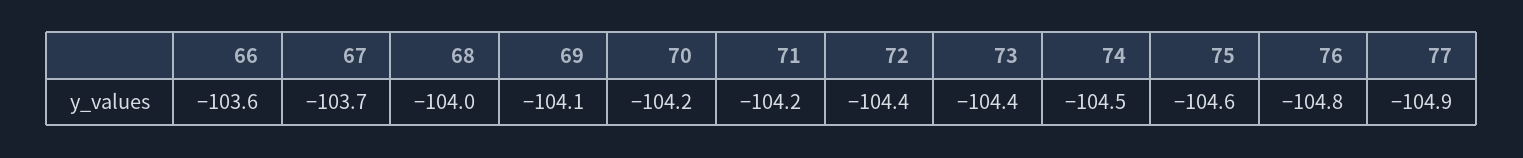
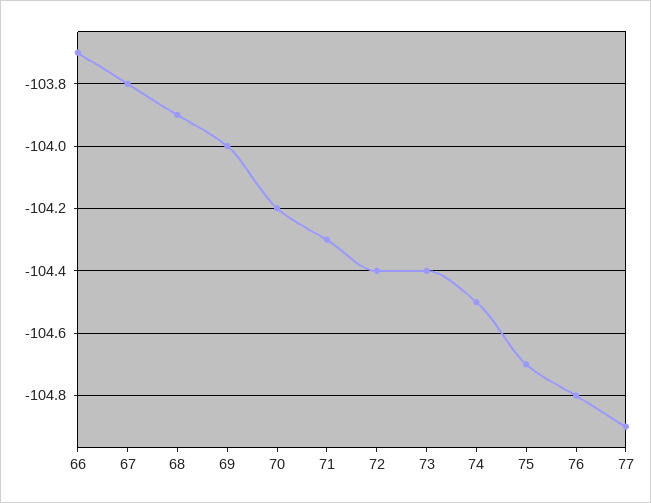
66: -103.6 -> -103.7
67: -103.7 -> -103.8
68: -104 -> -103.9
69: -104.1 -> -104
71: -104.2 -> -104.3
75: -104.6 -> -104.7

